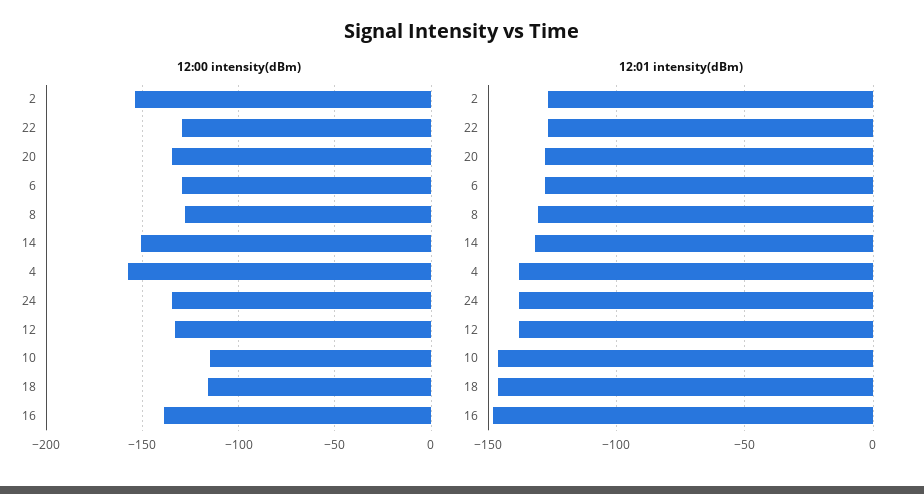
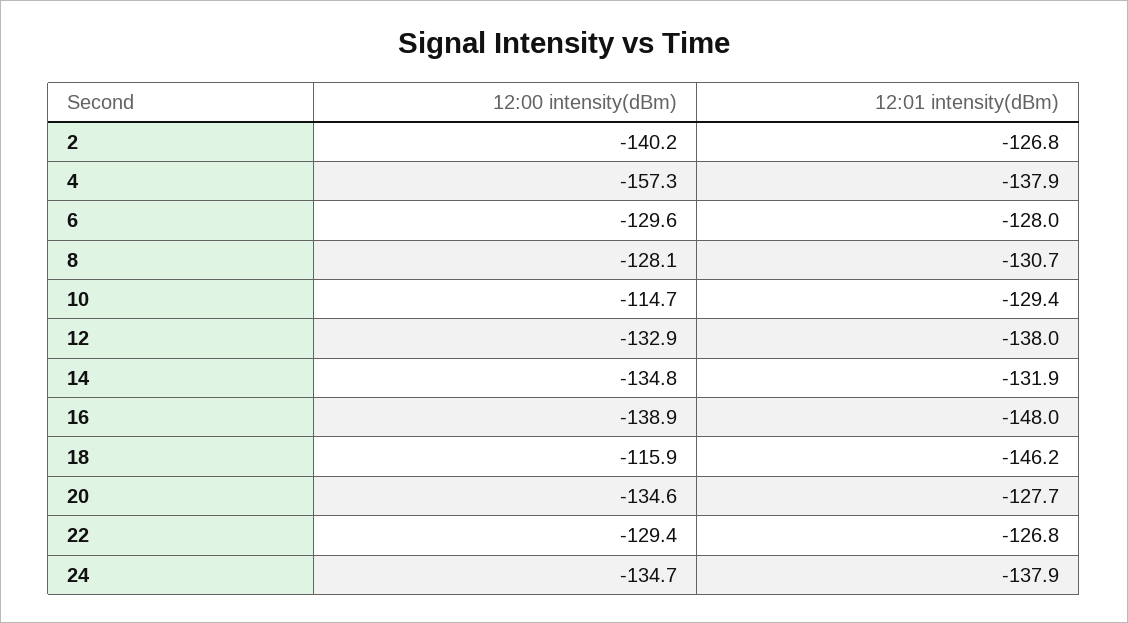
12:00 intensity(dBm), 2: -155 -> -140.2
12:00 intensity(dBm), 14: -150 -> -134.8
12:01 intensity(dBm), 10: -145 -> -129.4

